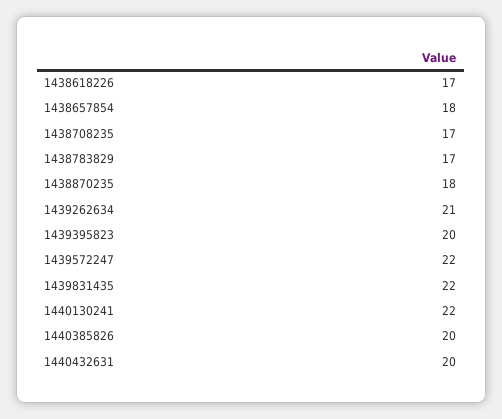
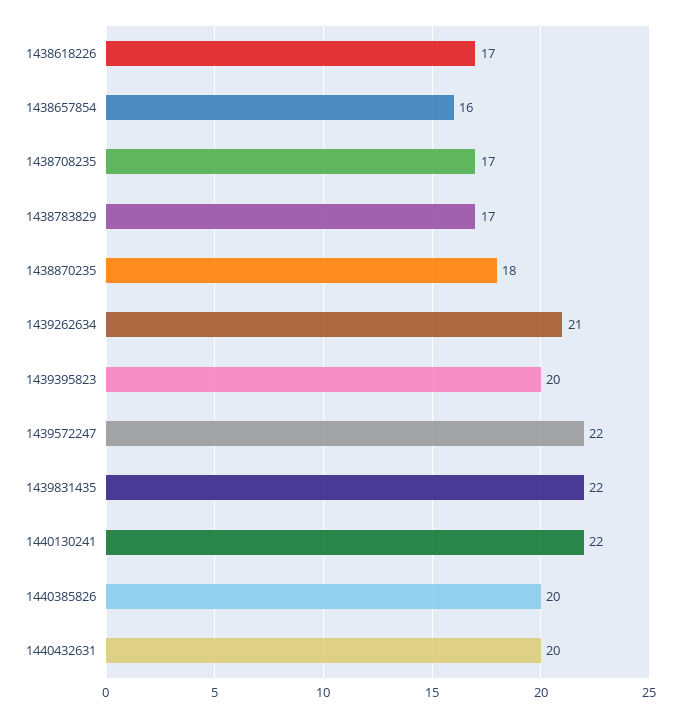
1438657854: 18 -> 16

